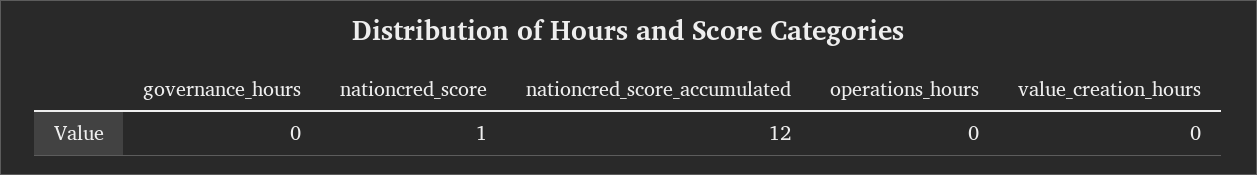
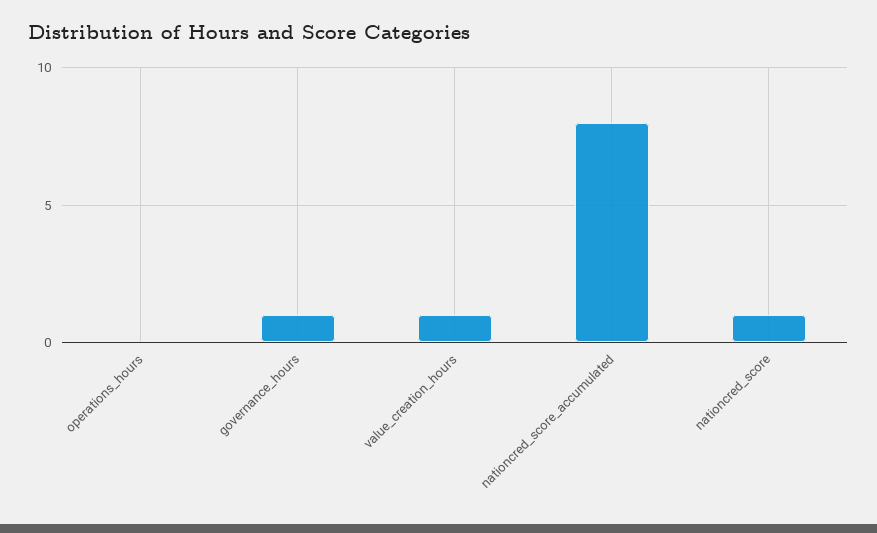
governance_hours: 0 -> 1
nationcred_score_accumulated: 12 -> 8
value_creation_hours: 0 -> 1

